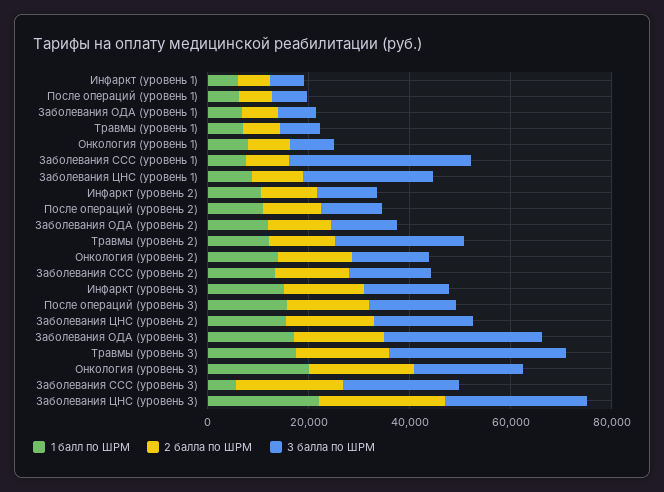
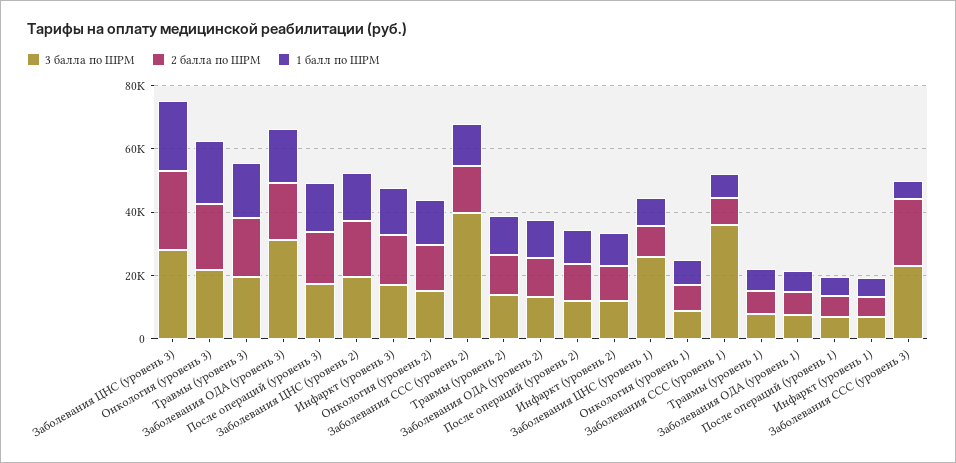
3 балла по ШРМ, Травмы (уровень 2): 25000 -> 15000
3 балла по ШРМ, Заболевания ССС (уровень 2): 15000 -> 40000
3 балла по ШРМ, Травмы (уровень 3): 35000 -> 20000

